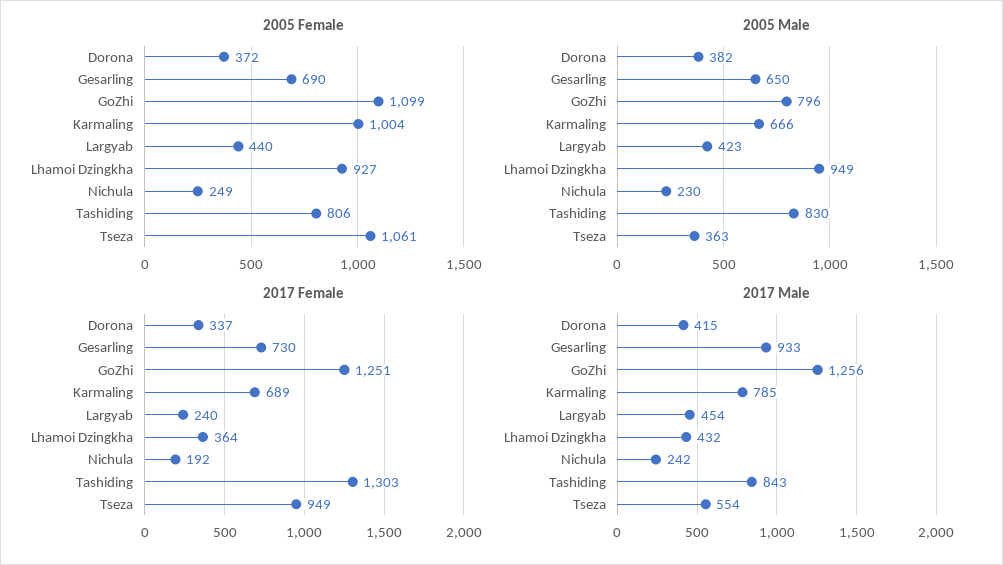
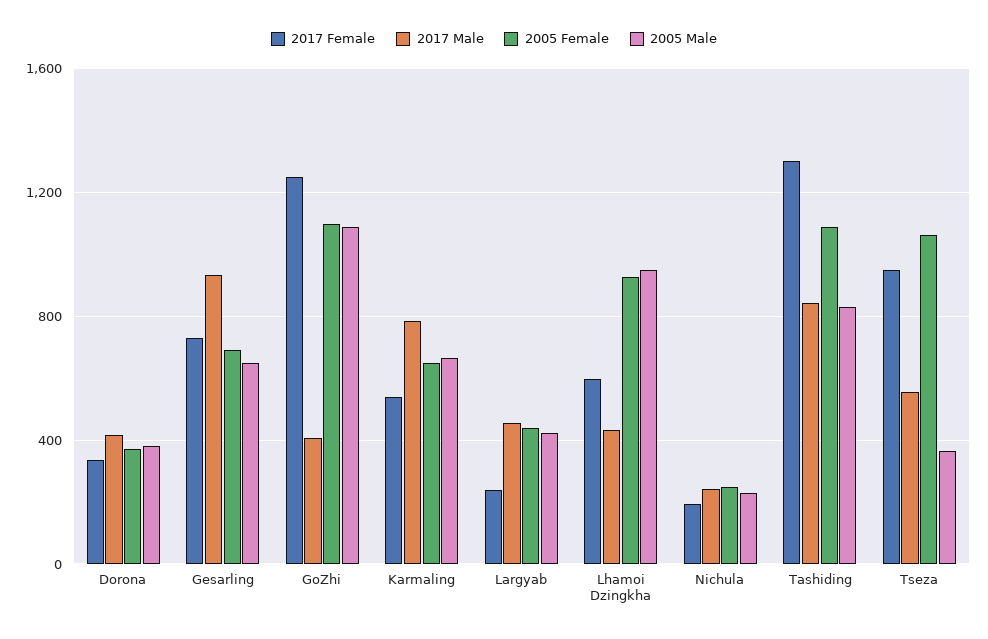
2005 Female, Karmaling: 1004 -> 650
2005 Female, Tashiding: 806 -> 1100
2005 Male, GoZhi: 796 -> 1100
2017 Female, Karmaling: 689 -> 550
2017 Female, Lhamoi Dzingkha: 364 -> 600
2017 Male, GoZhi: 1256 -> 400

